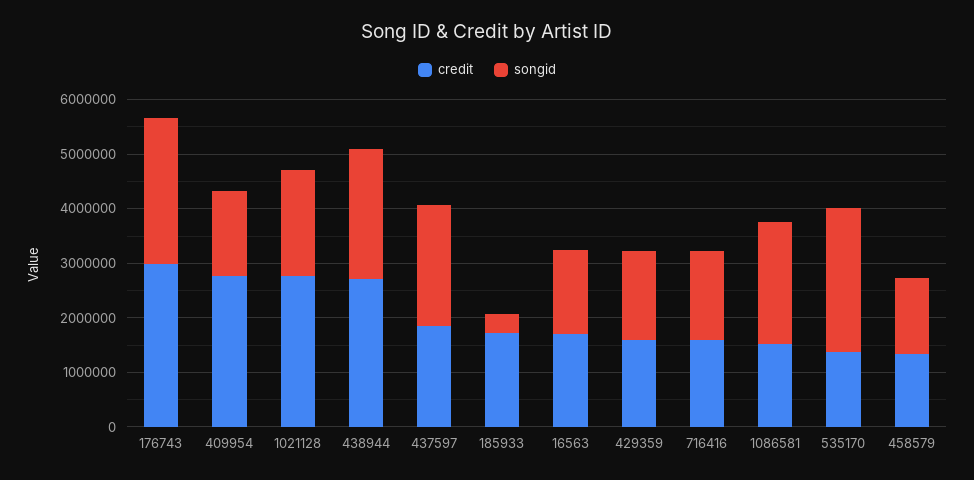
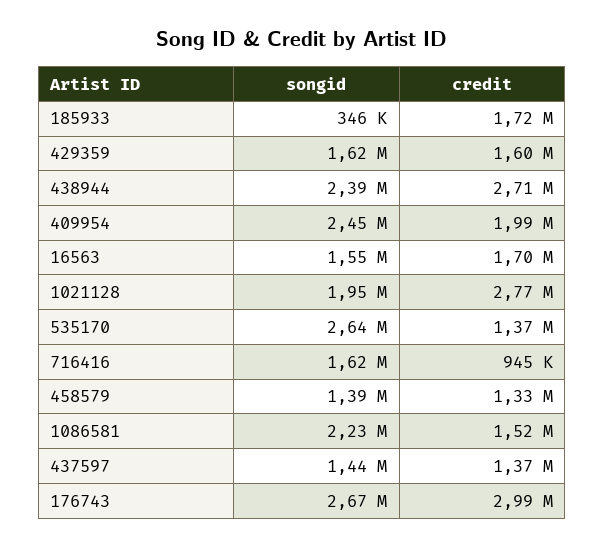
credit, 409954: 2800000 -> 1990000
songid, 409954: 1600000 -> 2450000
credit, 437597: 1800000 -> 1370000
songid, 437597: 2200000 -> 1440000
credit, 716416: 1600000 -> 945000

